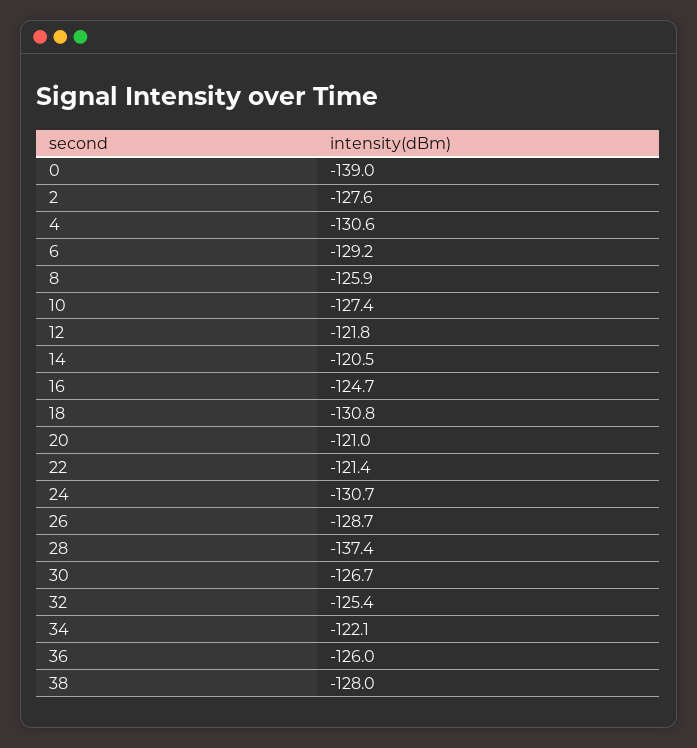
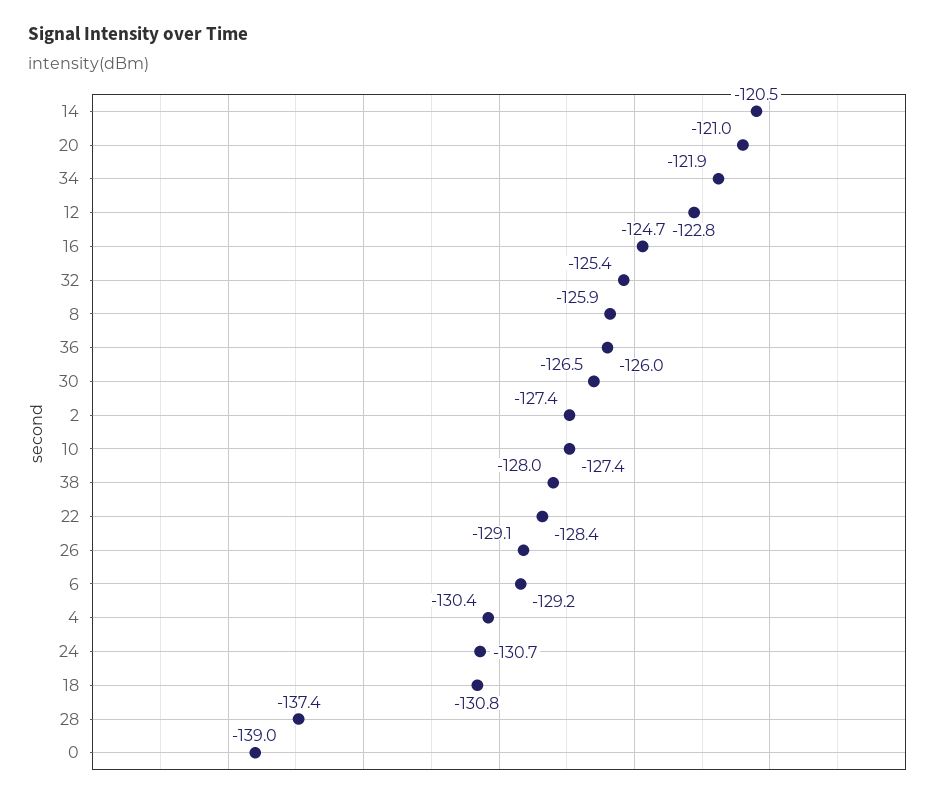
2: -127.6 -> -127.4
4: -130.6 -> -130.4
12: -121.8 -> -122.8
22: -121.4 -> -128.4
26: -128.7 -> -129.1
30: -126.7 -> -126.5
34: -122.1 -> -121.9

